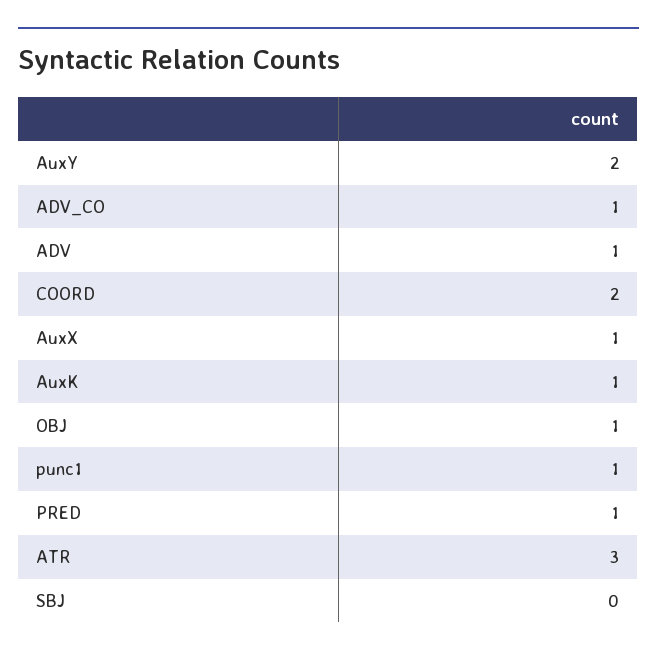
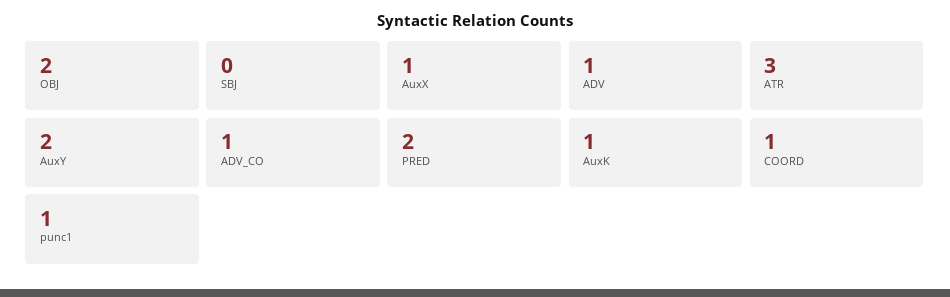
COORD: 2 -> 1
OBJ: 1 -> 2
PRED: 1 -> 2

